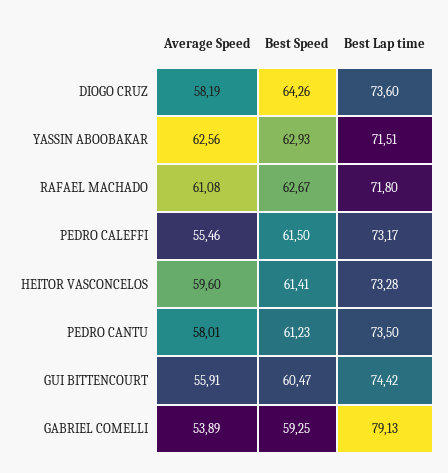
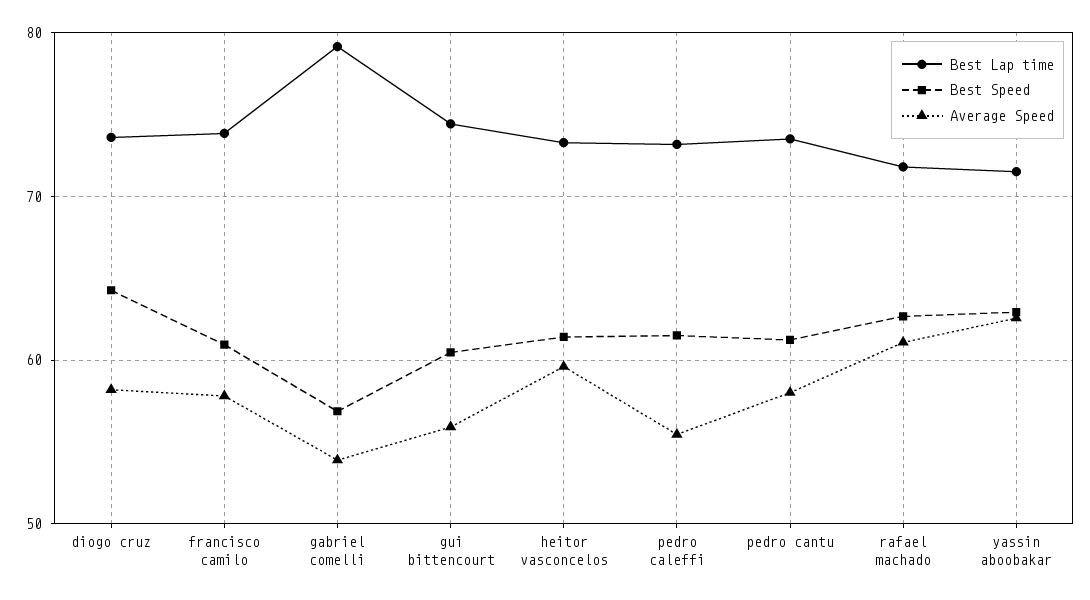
Best Speed, GABRIEL COMELLI: 59.25 -> 57
Best Lap time, francisco camilo: none -> 74
Best Speed, francisco camilo: none -> 61
Average Speed, francisco camilo: none -> 58

